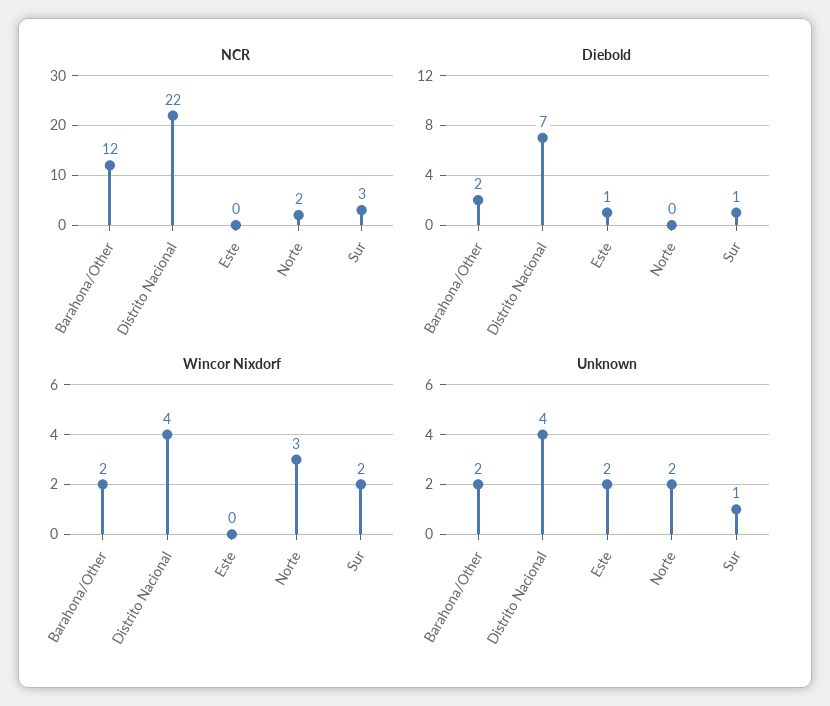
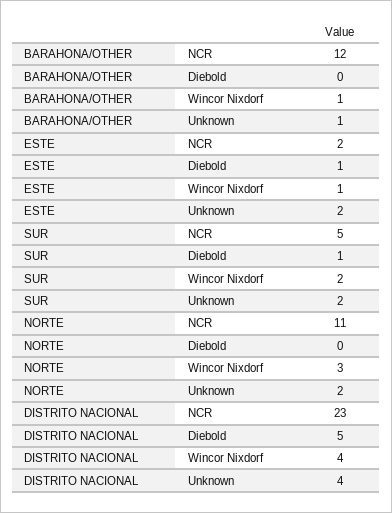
NCR, Distrito Nacional: 22 -> 23
NCR, Este: 0 -> 2
NCR, Norte: 2 -> 11
NCR, Sur: 3 -> 5
Diebold, Barahona/Other: 2 -> 0
Diebold, Distrito Nacional: 7 -> 5
Wincor Nixdorf, Barahona/Other: 2 -> 1
Wincor Nixdorf, Este: 0 -> 1
Unknown, Barahona/Other: 2 -> 1
Unknown, Sur: 1 -> 2

